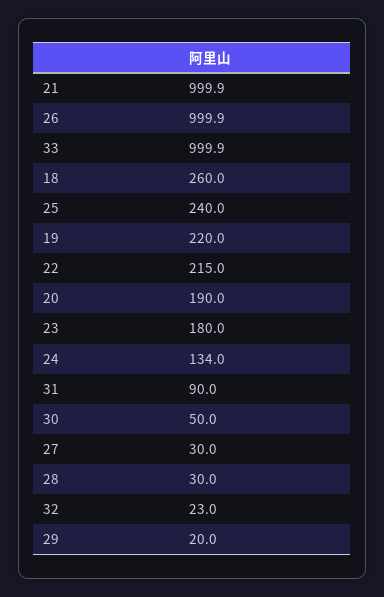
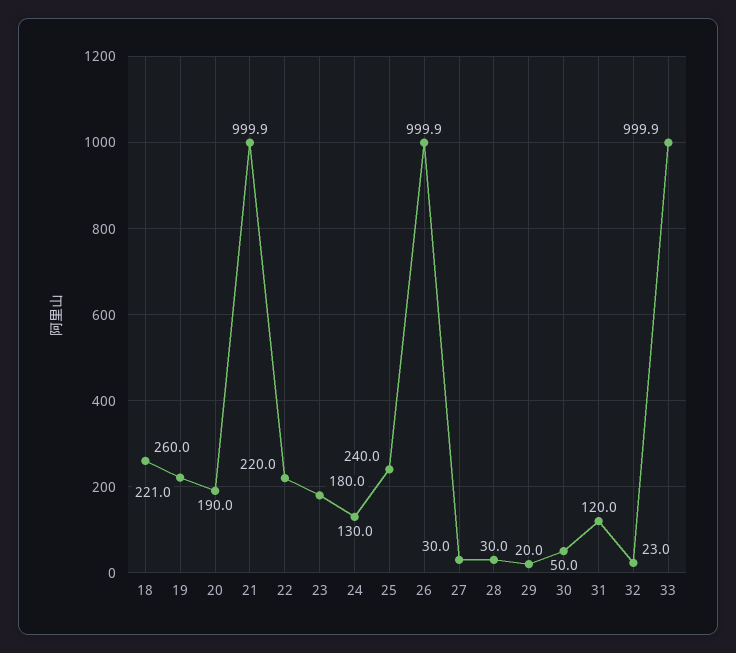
19: 220 -> 221
22: 215 -> 220
24: 134 -> 130
31: 90 -> 120

